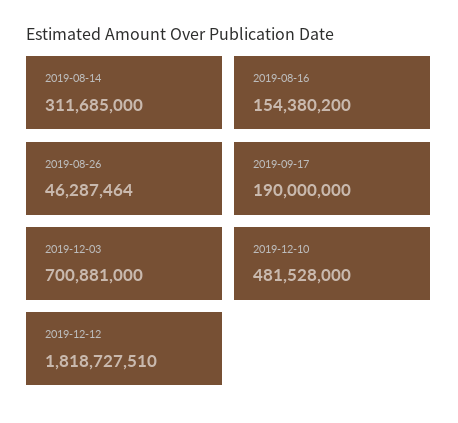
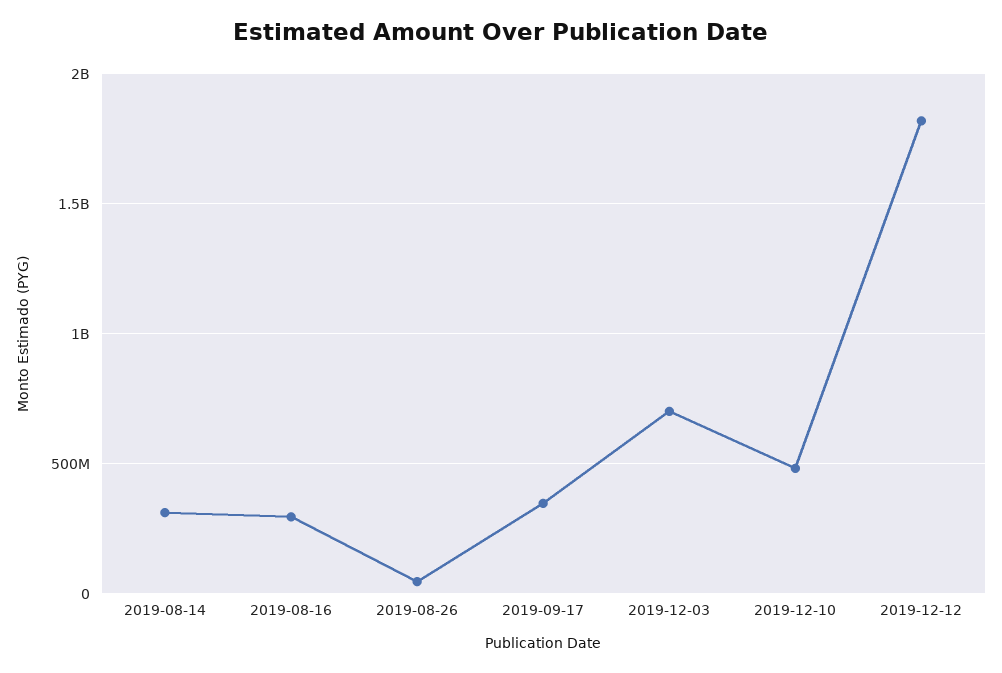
2019-08-16: 154380200 -> 300000000
2019-09-17: 190000000 -> 350000000

